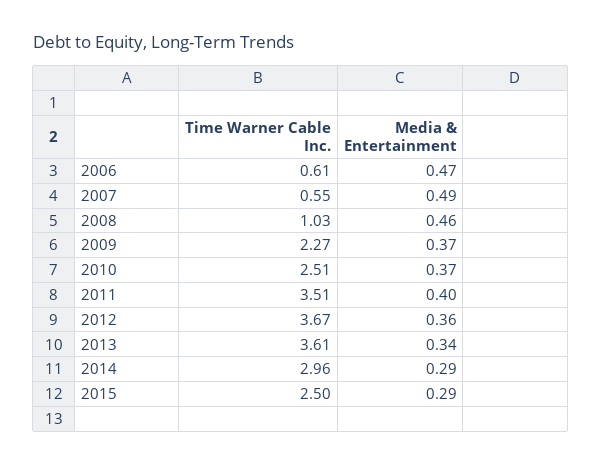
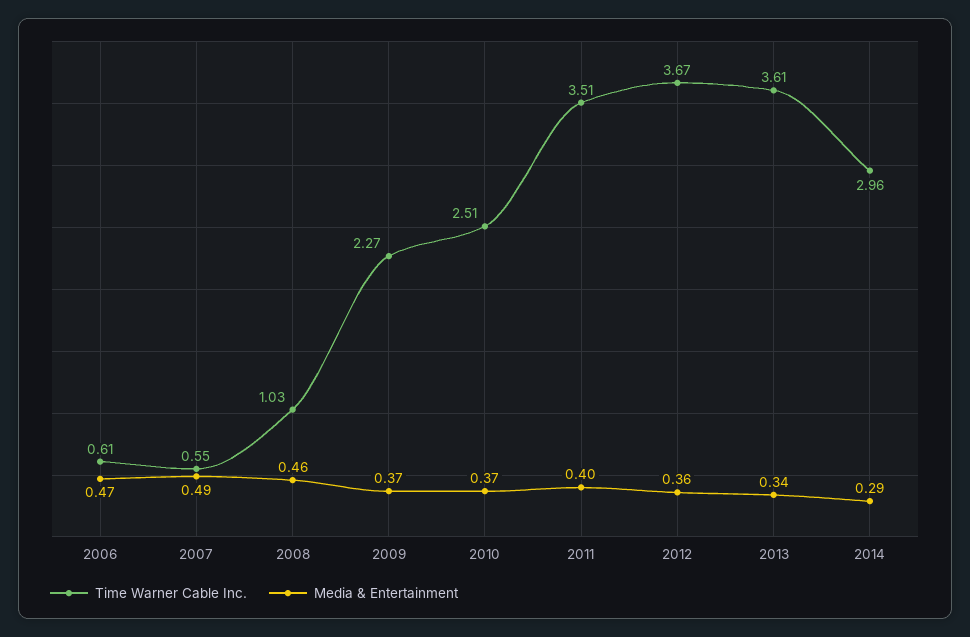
Time Warner Cable Inc., 2015: 2.5 -> none
Media & Entertainment, 2015: 0.29 -> none

